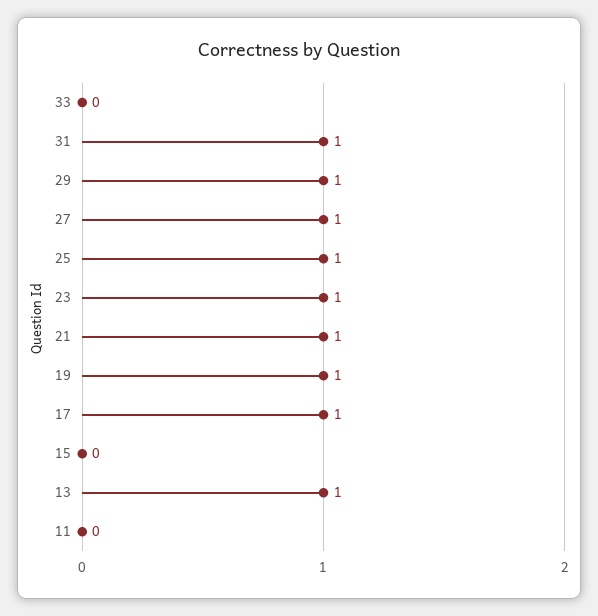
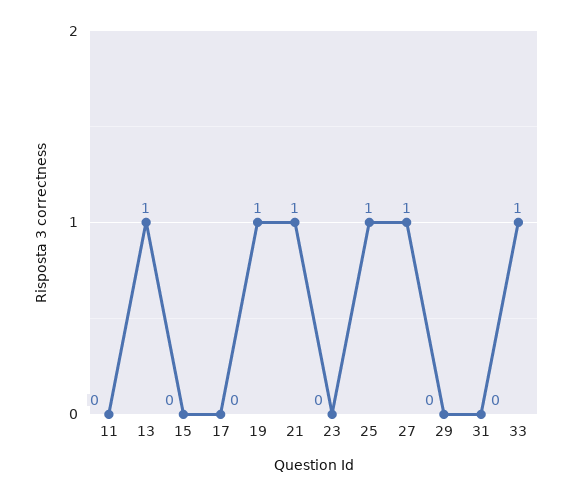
33: 0 -> 1
31: 1 -> 0
29: 1 -> 0
23: 1 -> 0
17: 1 -> 0

